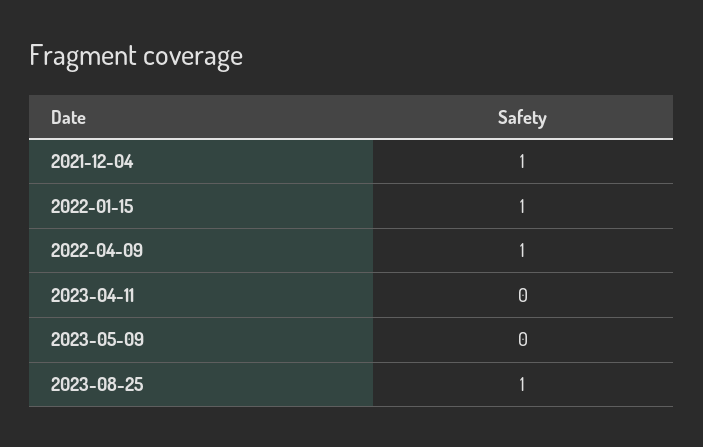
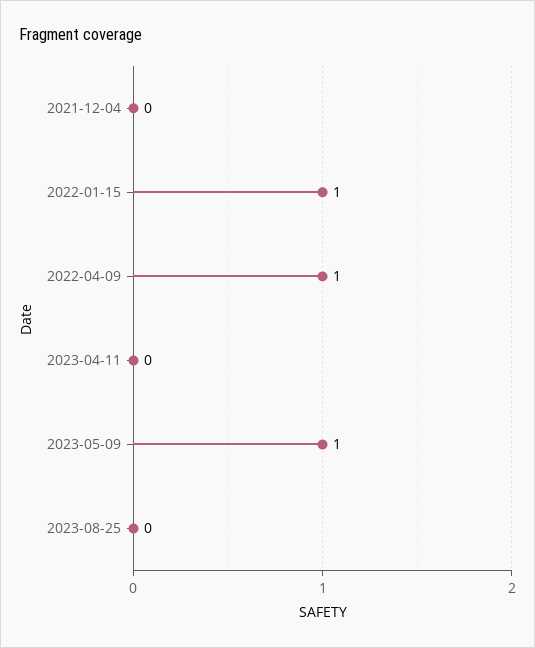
2021-12-04: 1 -> 0
2023-05-09: 0 -> 1
2023-08-25: 1 -> 0

